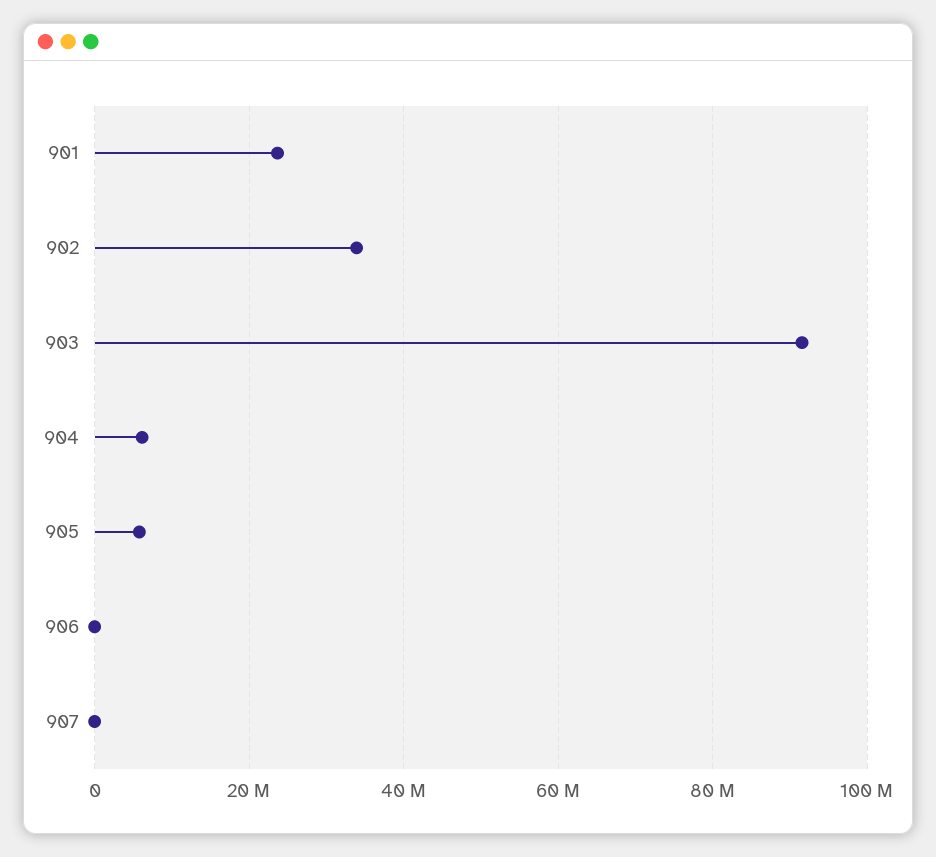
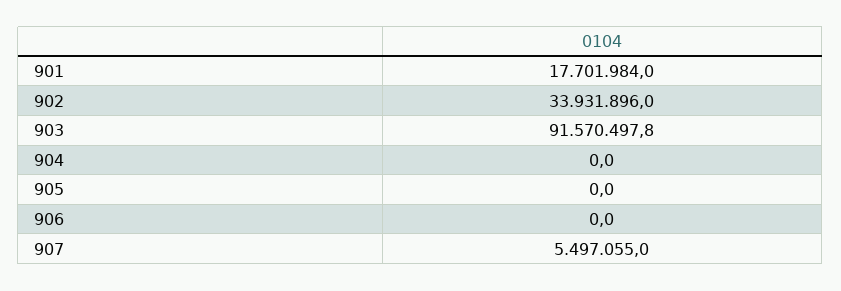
901: 24000000 -> 17701984
904: 6000000 -> 0
905: 6000000 -> 0
907: 0 -> 5497055

